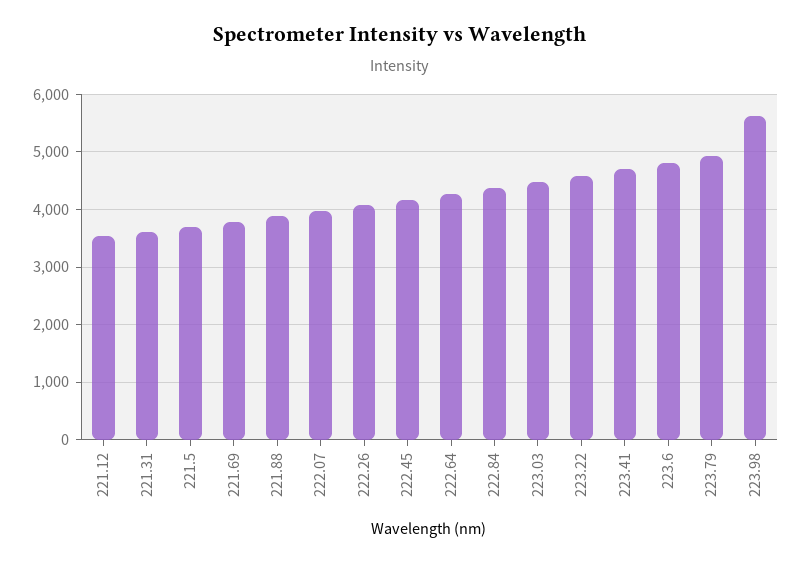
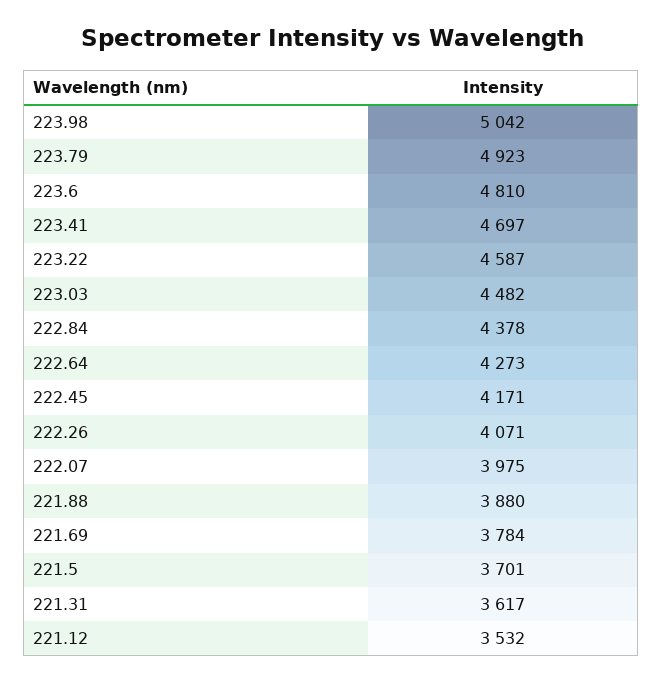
223.98: 5600 -> 5042

